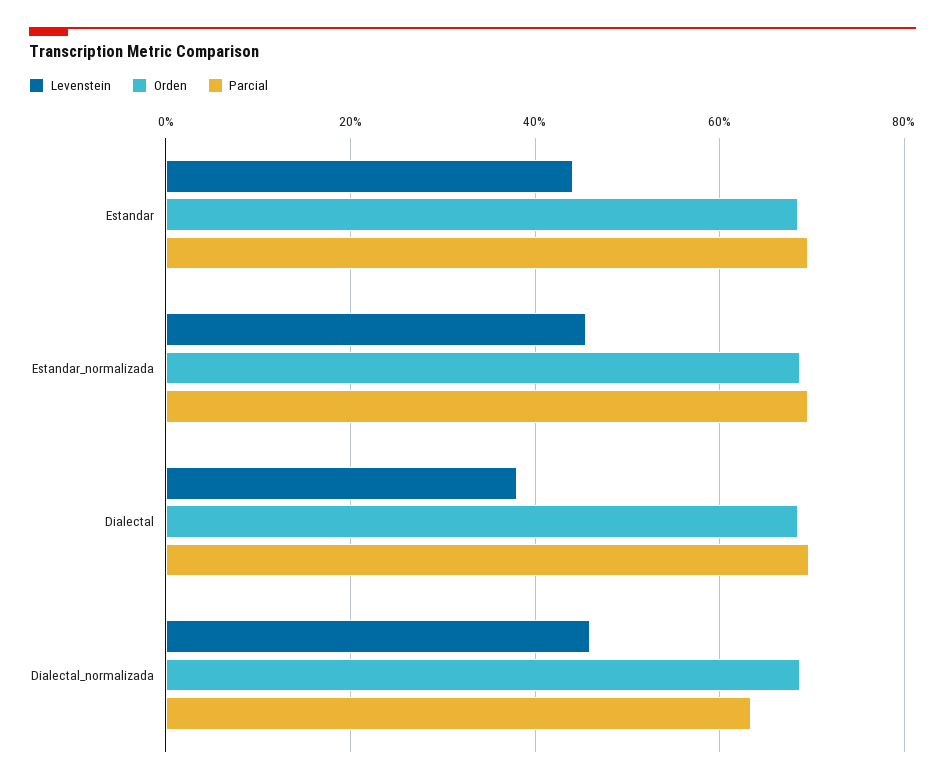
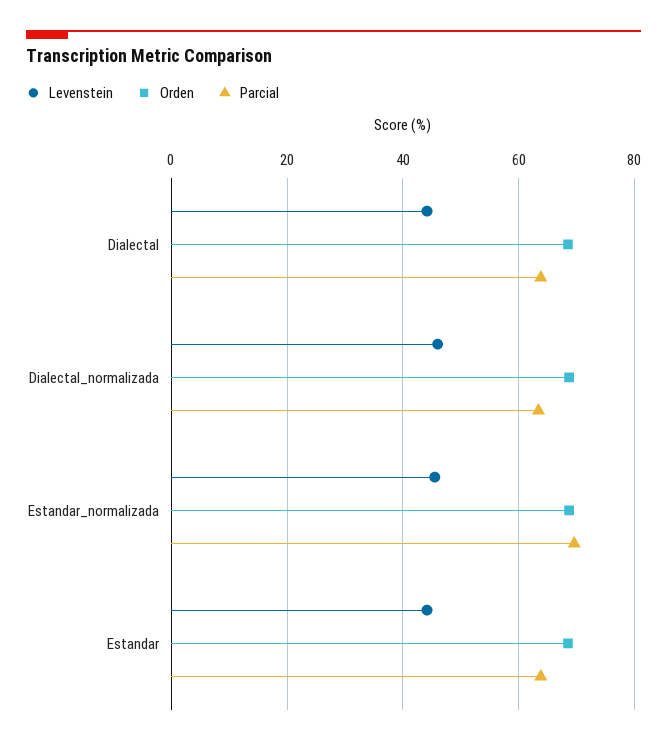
Parcial, Estandar: 70 -> 64
Levenstein, Dialectal: 38 -> 44
Parcial, Dialectal: 70 -> 64

